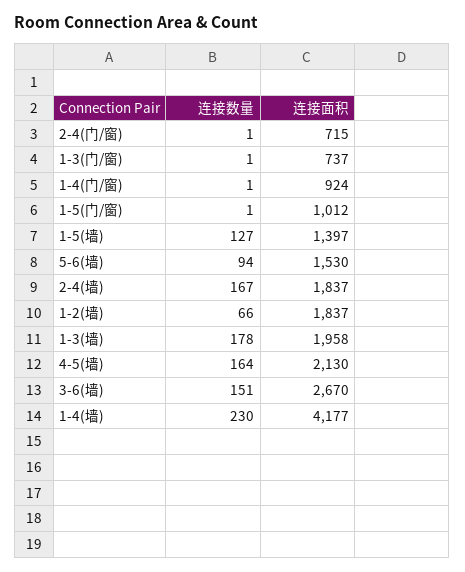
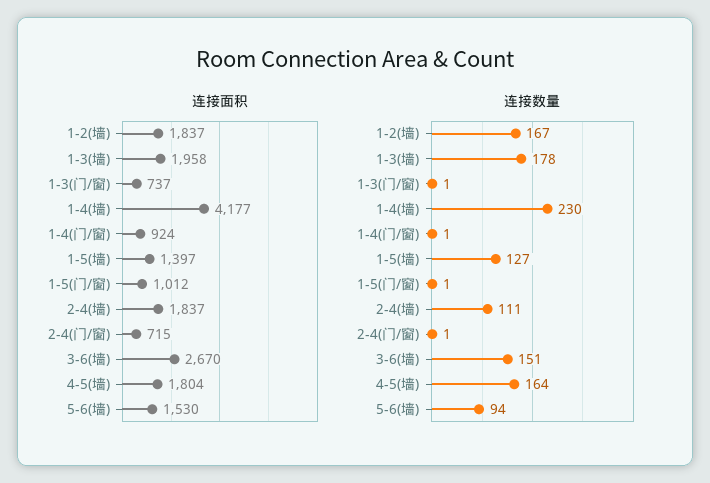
连接数量, 2-4(墙): 167 -> 111
连接数量, 1-2(墙): 66 -> 167
连接面积, 4-5(墙): 2130 -> 1804

